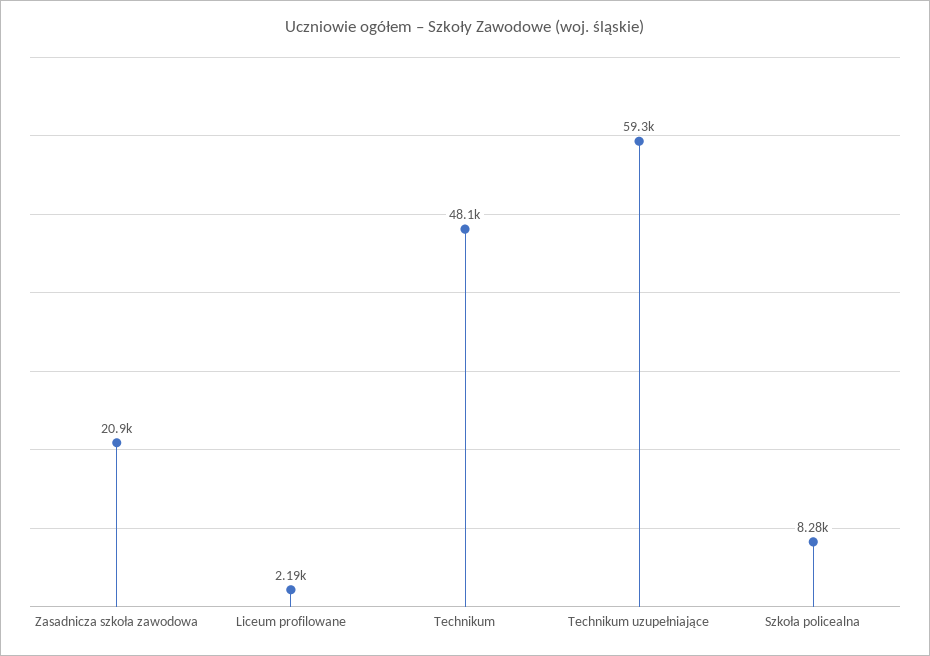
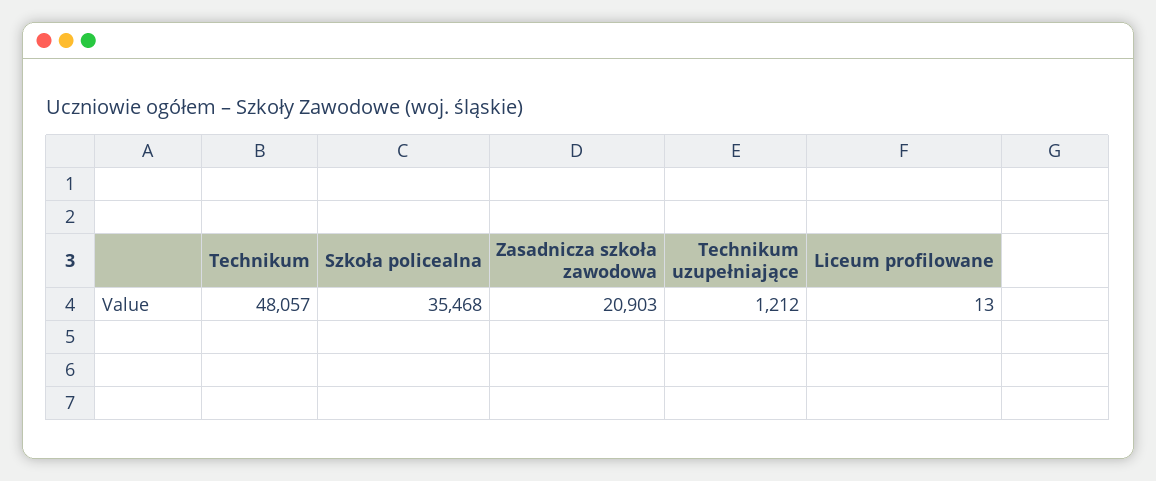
Liceum profilowane: 2190 -> 13
Technikum uzupełniające: 59300 -> 1212
Szkoła policealna: 8280 -> 35468

